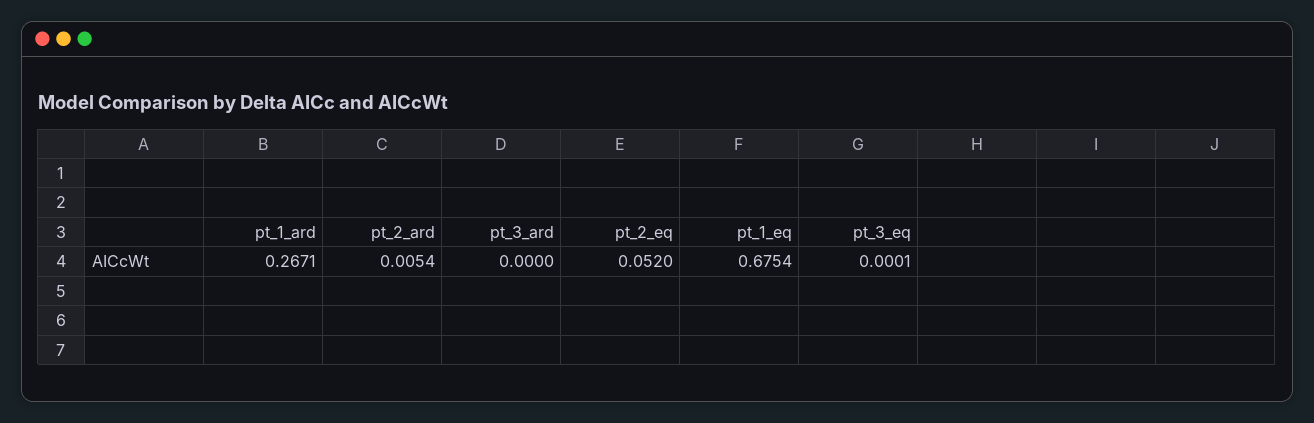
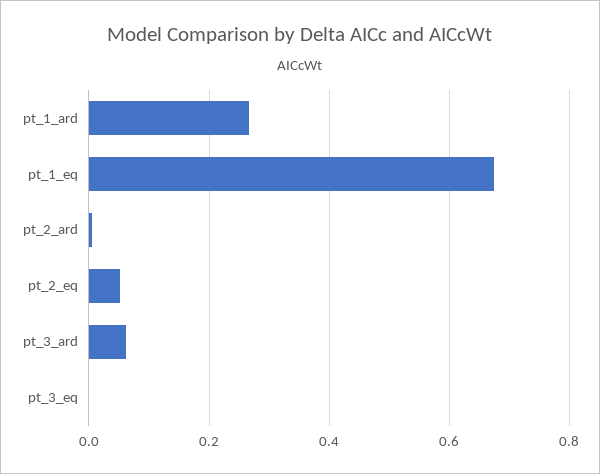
pt_3_ard: 0 -> 0.06

